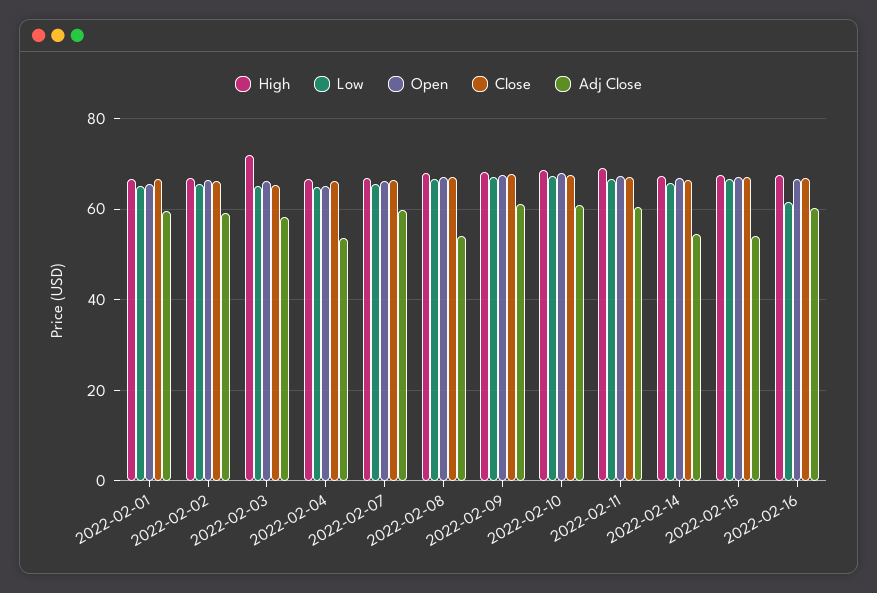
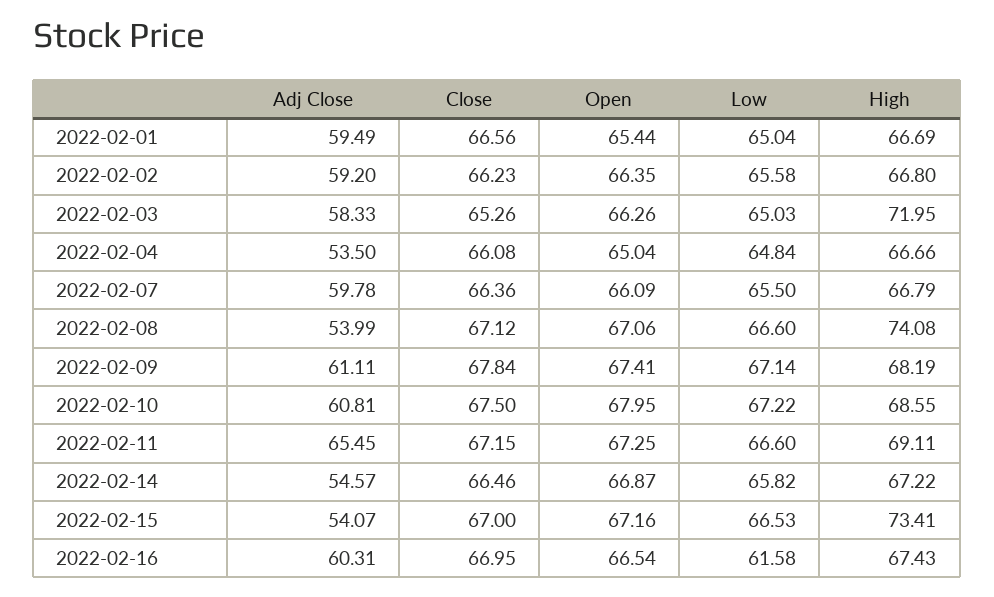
High, 2022-02-08: 68 -> 74.08
Adj Close, 2022-02-11: 60 -> 65.45
High, 2022-02-15: 68 -> 73.41

